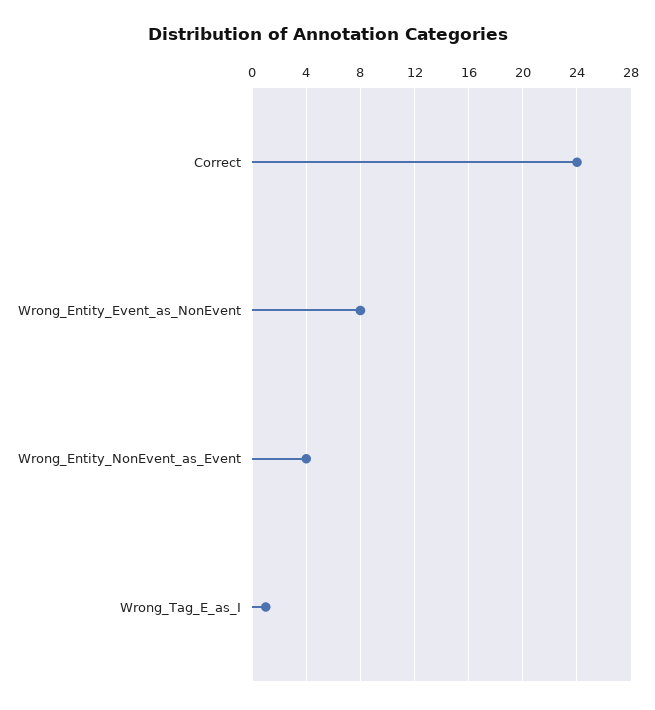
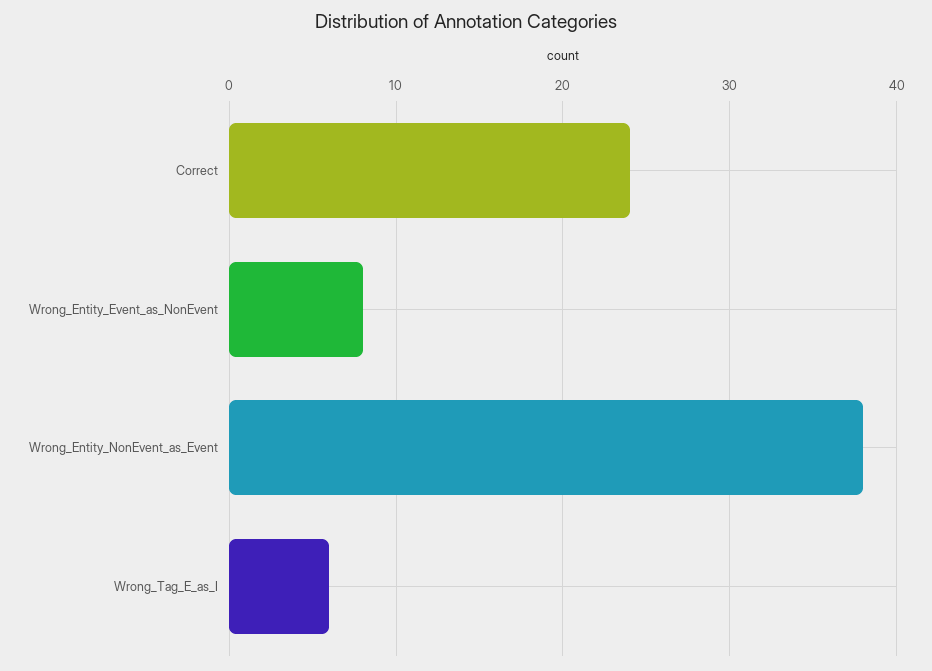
Wrong_Entity_NonEvent_as_Event: 4 -> 38
Wrong_Tag_E_as_I: 1 -> 6

